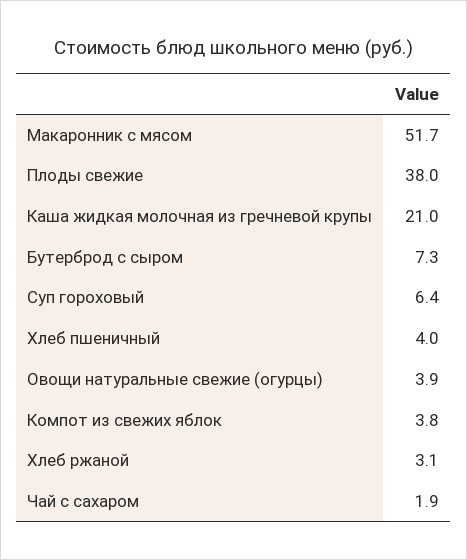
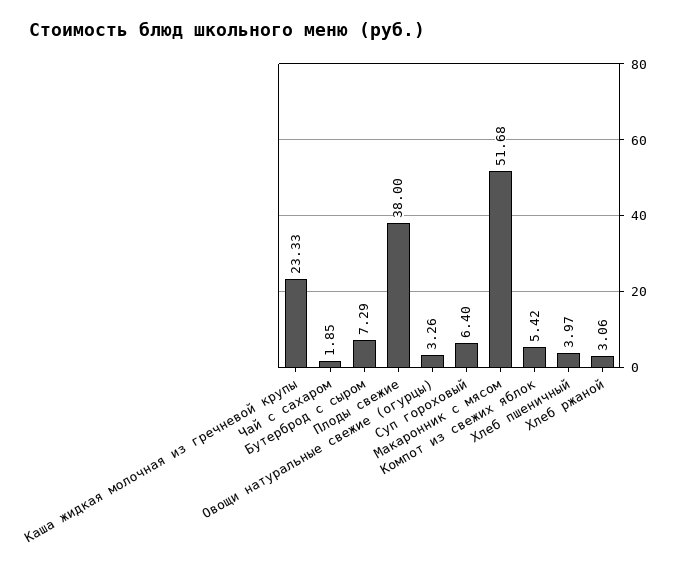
Каша жидкая молочная из гречневой крупы: 21 -> 23.33
Овощи натуральные свежие (огурцы): 3.9 -> 3.26
Компот из свежих яблок: 3.8 -> 5.42

